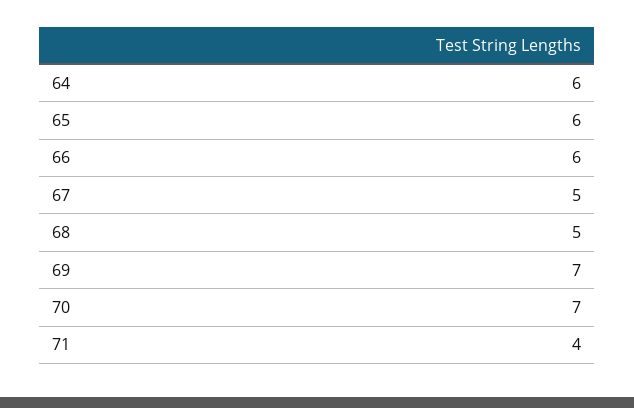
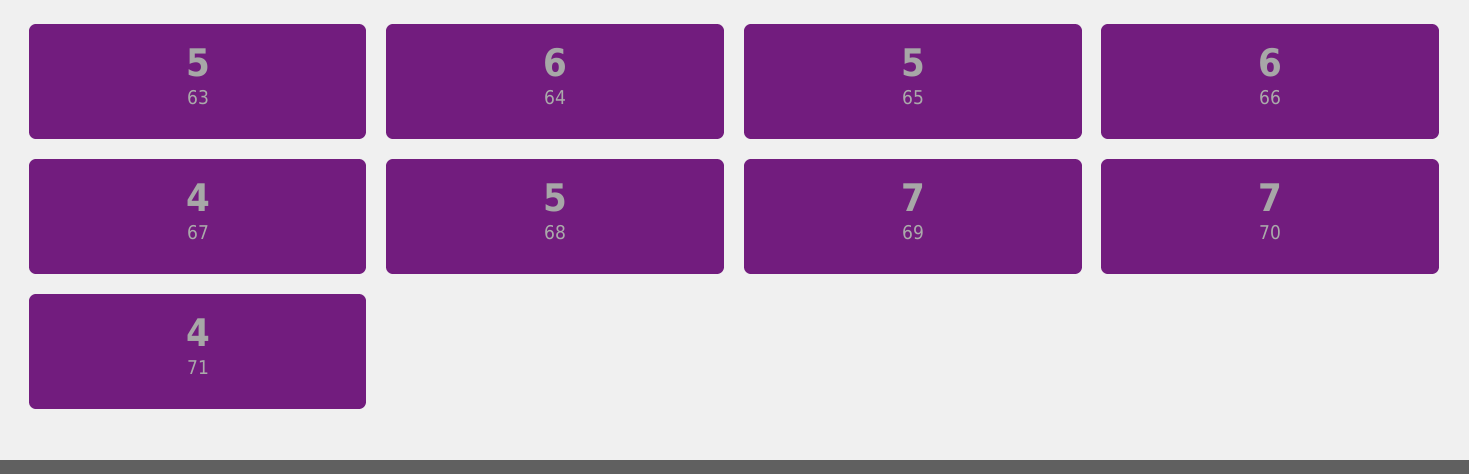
65: 6 -> 5
67: 5 -> 4
63: none -> 5

